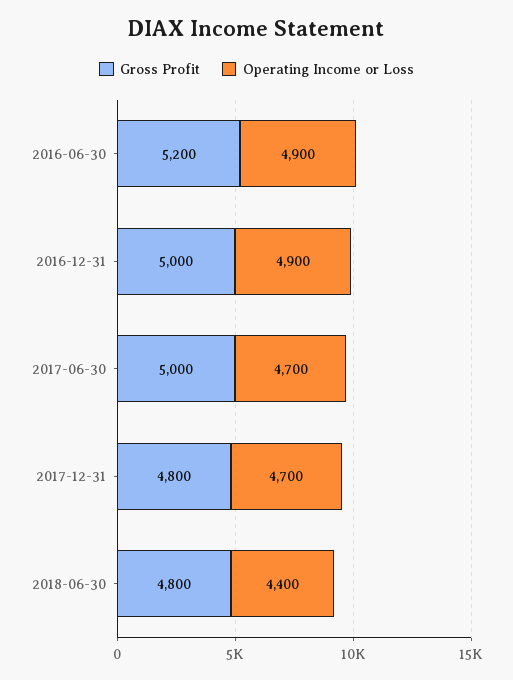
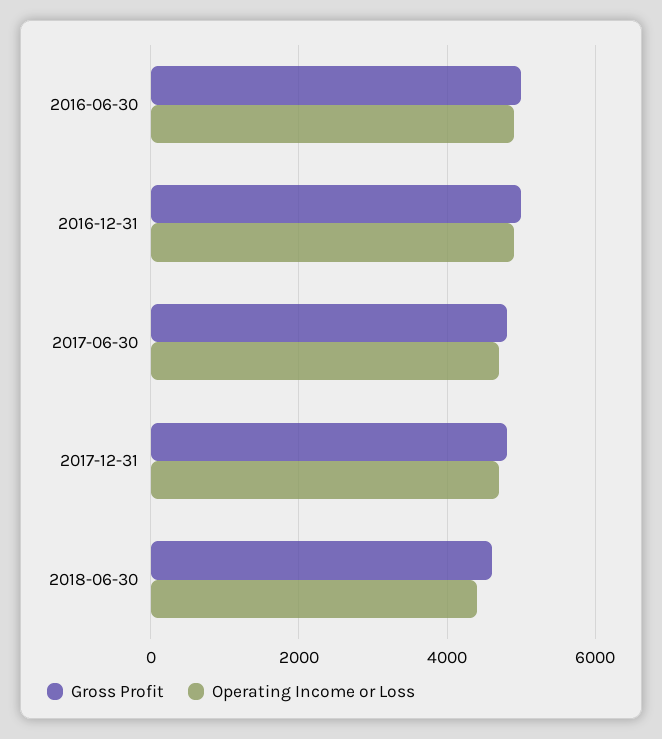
Gross Profit, 2016-06-30: 5200 -> 5000
Gross Profit, 2017-06-30: 5000 -> 4800
Gross Profit, 2018-06-30: 4800 -> 4600

